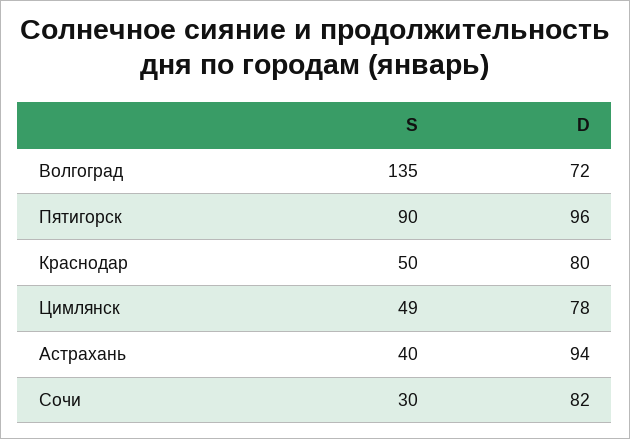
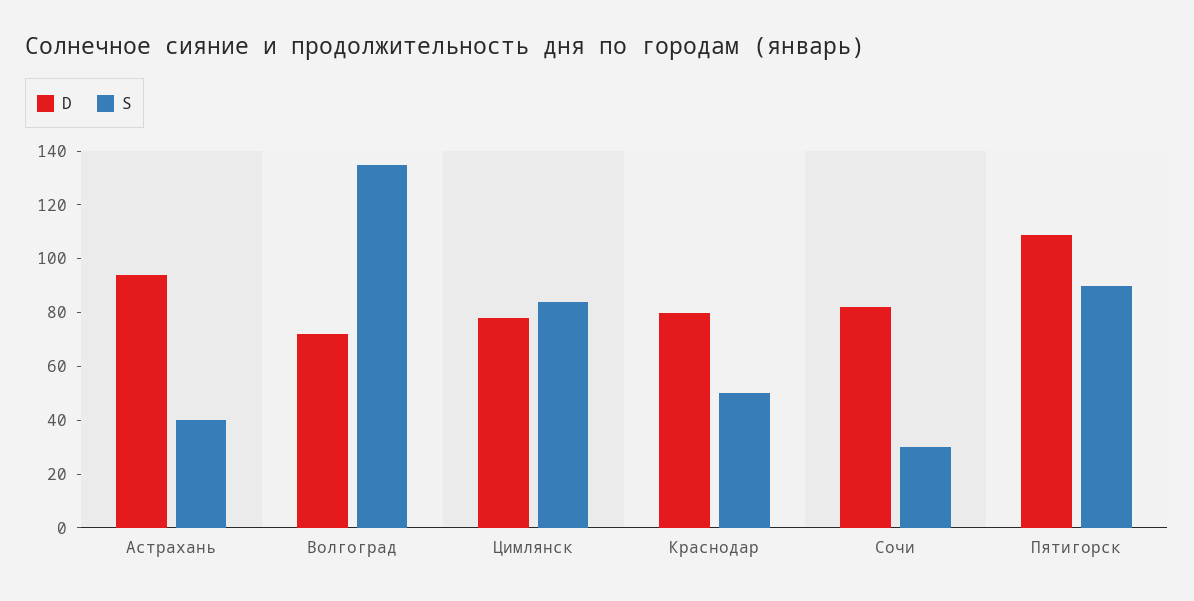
D, Пятигорск: 96 -> 110
S, Цимлянск: 49 -> 85

